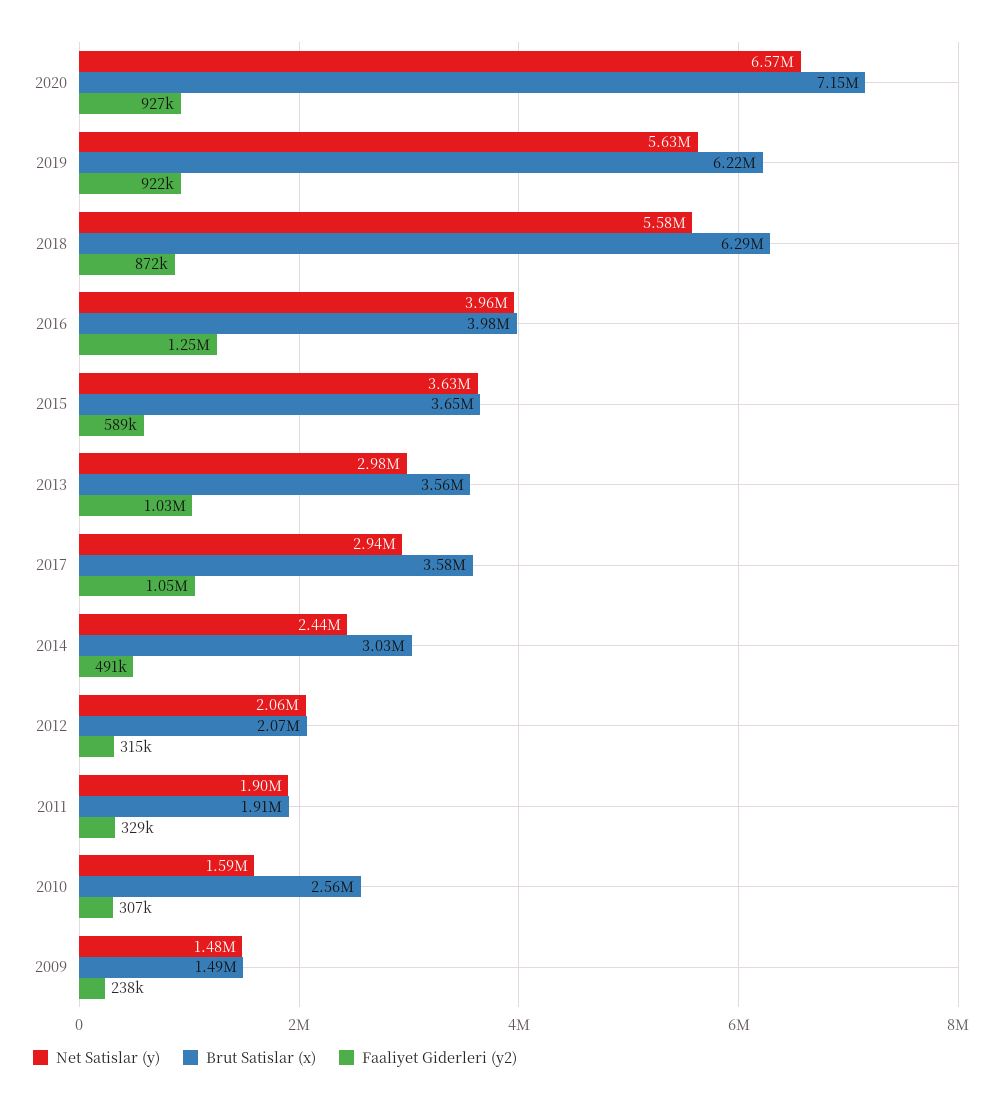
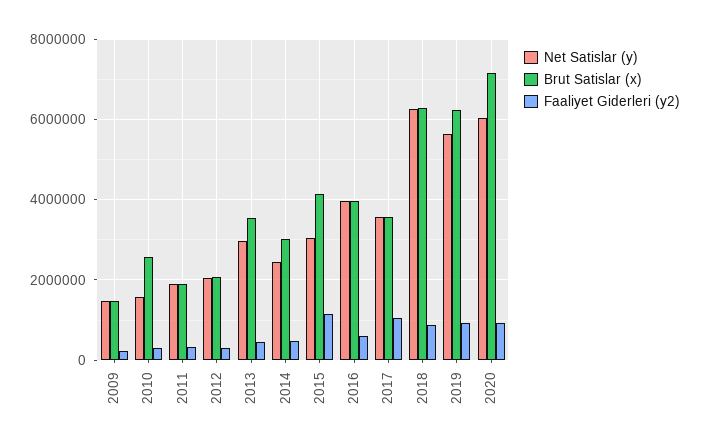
Net Satislar (y), 2020: 6570000 -> 6000000
Net Satislar (y), 2018: 5580000 -> 6200000
Faaliyet Giderleri (y2), 2016: 1250000 -> 600000
Net Satislar (y), 2015: 3630000 -> 3000000
Brut Satislar (x), 2015: 3650000 -> 4200000
Faaliyet Giderleri (y2), 2015: 589000 -> 1200000
Faaliyet Giderleri (y2), 2013: 1030000 -> 400000
Net Satislar (y), 2017: 2940000 -> 3600000

